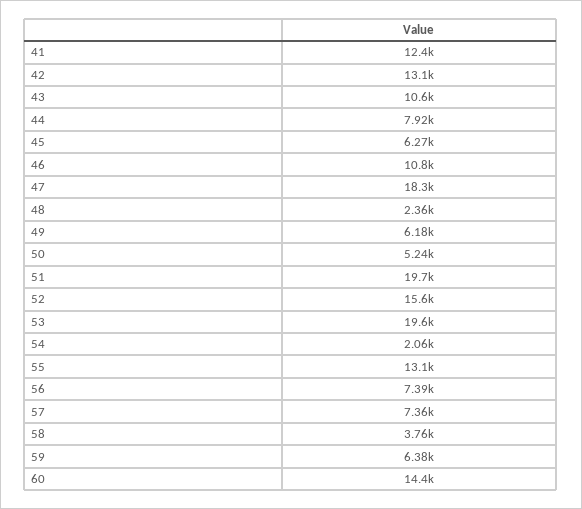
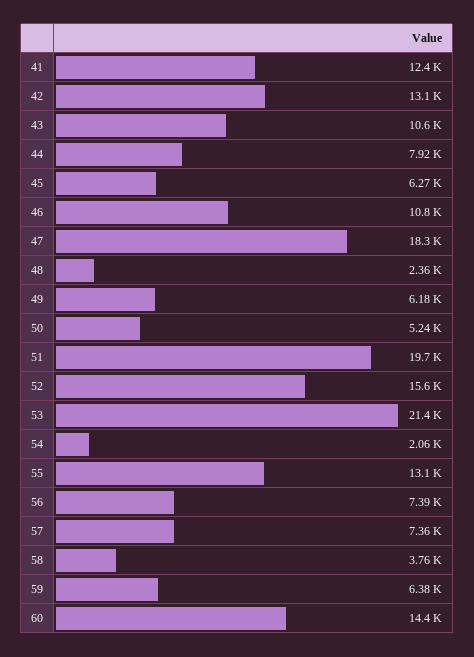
53: 19600 -> 21400

